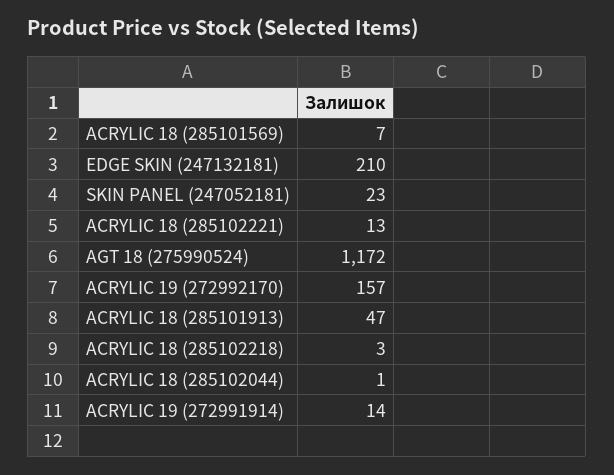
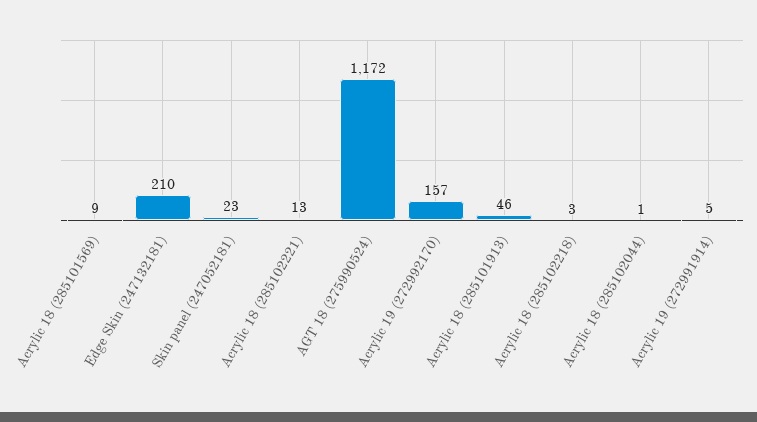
ACRYLIC 18 (285101569): 7 -> 9
ACRYLIC 18 (285101913): 47 -> 46
ACRYLIC 19 (272991914): 14 -> 5

